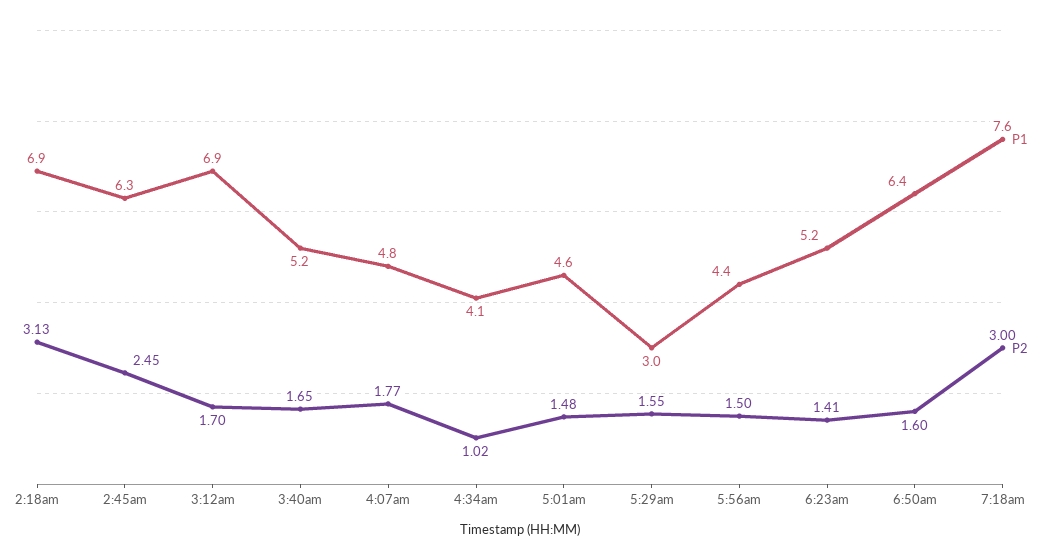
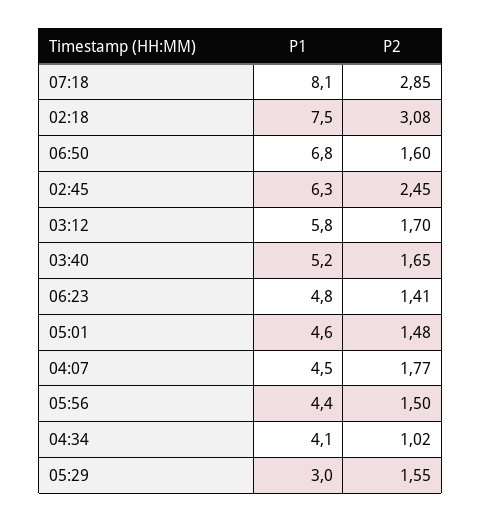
P1, 2:18am: 6.9 -> 7.5
P2, 2:18am: 3.13 -> 3.08
P1, 3:12am: 6.9 -> 5.8
P1, 4:07am: 4.8 -> 4.5
P1, 6:23am: 5.2 -> 4.8
P1, 6:50am: 6.4 -> 6.8
P1, 7:18am: 7.6 -> 8.1
P2, 7:18am: 3 -> 2.85

